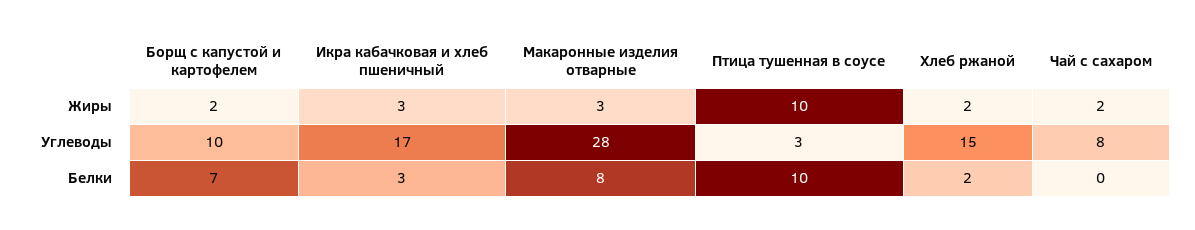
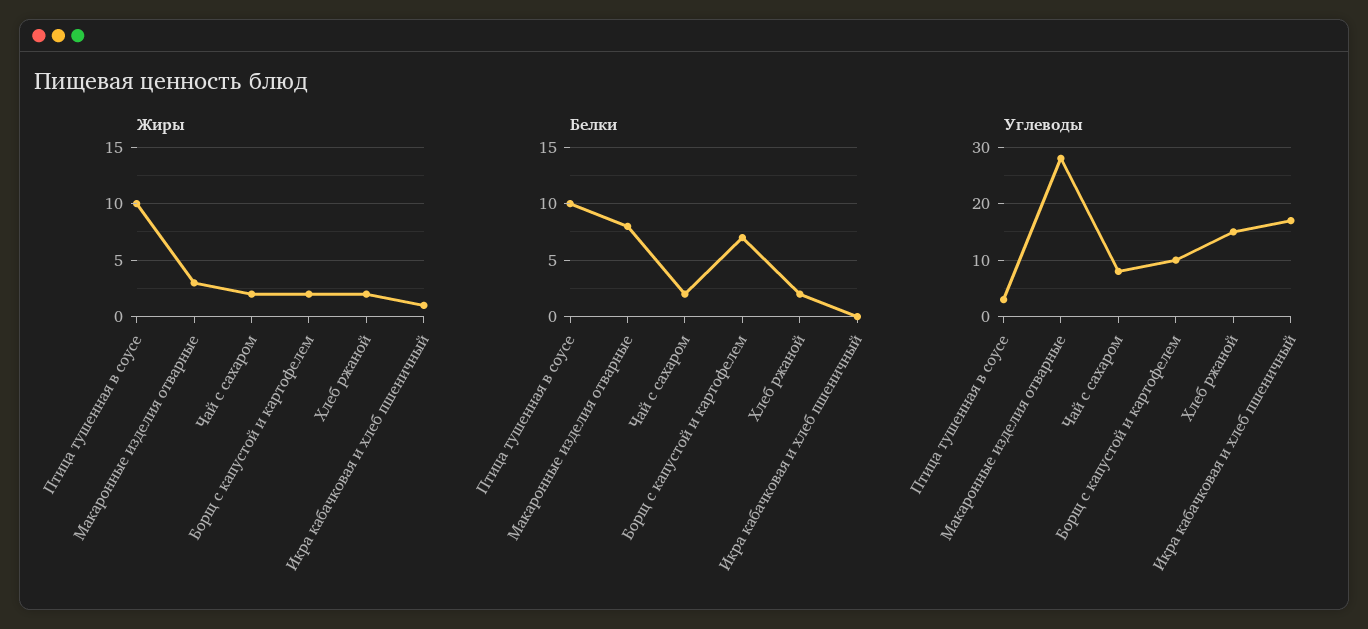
Жиры, Икра кабачковая и хлеб пшеничный: 3 -> 1
Белки, Икра кабачковая и хлеб пшеничный: 3 -> 0
Белки, Чай с сахаром: 0 -> 2

